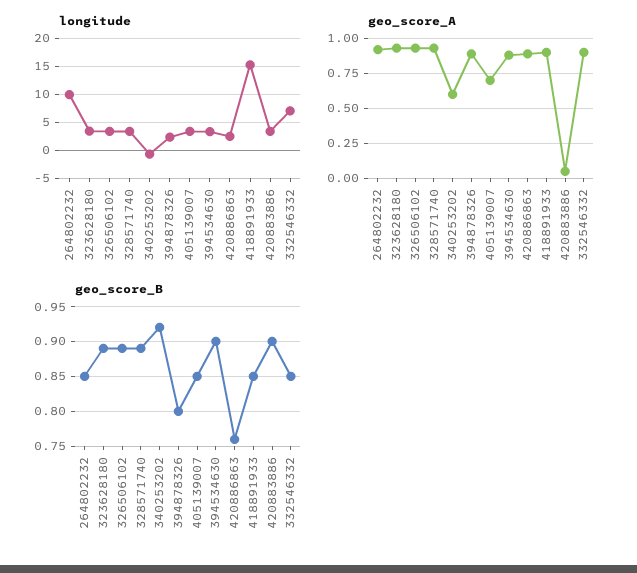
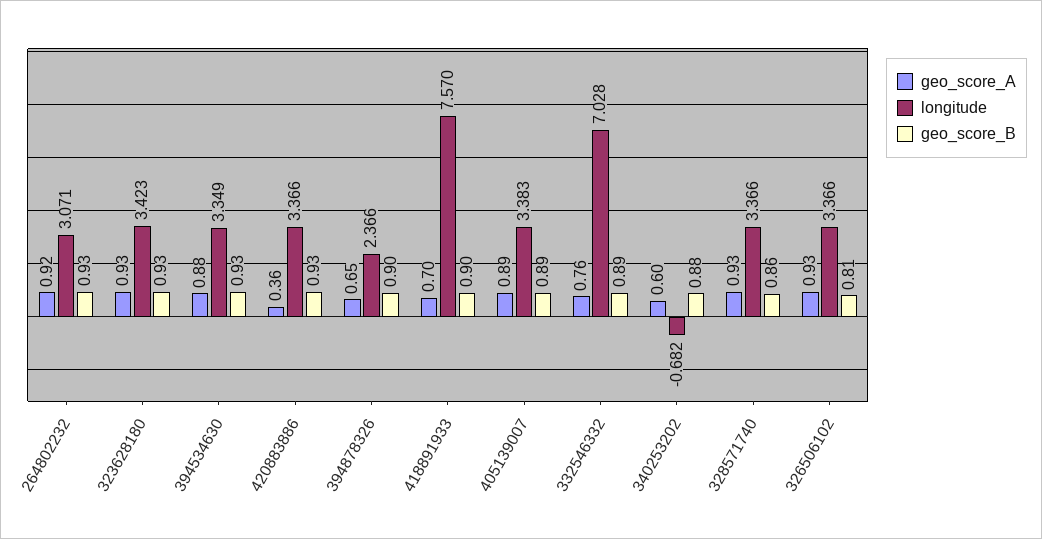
longitude, 264802232: 10 -> 3.071
longitude, 420886863: 2.5 -> none
longitude, 418891933: 15 -> 7.57
geo_score_A, 394878326: 0.9 -> 0.65
geo_score_A, 405139007: 0.7 -> 0.89
geo_score_A, 420886863: 0.9 -> none
geo_score_A, 418891933: 0.9 -> 0.7
geo_score_A, 420883886: 0.05 -> 0.36
geo_score_A, 332546332: 0.9 -> 0.76
geo_score_B, 264802232: 0.85 -> 0.93
geo_score_B, 323628180: 0.89 -> 0.93
geo_score_B, 326506102: 0.89 -> 0.81
geo_score_B, 328571740: 0.89 -> 0.86
geo_score_B, 340253202: 0.92 -> 0.88
geo_score_B, 394878326: 0.8 -> 0.9
geo_score_B, 405139007: 0.85 -> 0.89
geo_score_B, 394534630: 0.9 -> 0.93
geo_score_B, 420886863: 0.76 -> none
geo_score_B, 418891933: 0.85 -> 0.9
geo_score_B, 420883886: 0.9 -> 0.93
geo_score_B, 332546332: 0.85 -> 0.89

